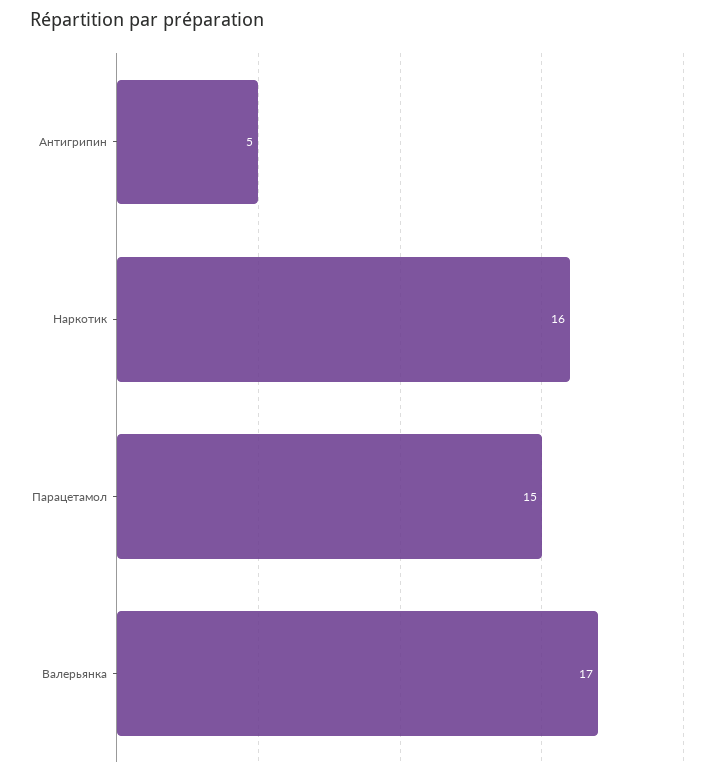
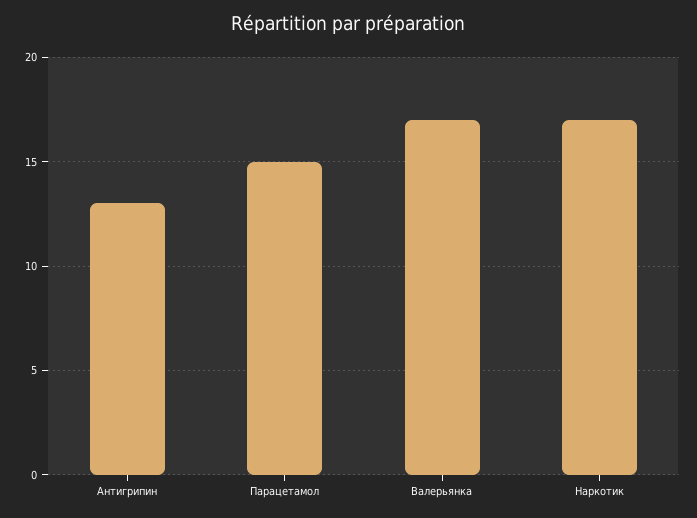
Антигрипин: 5 -> 13
Наркотик: 16 -> 17

